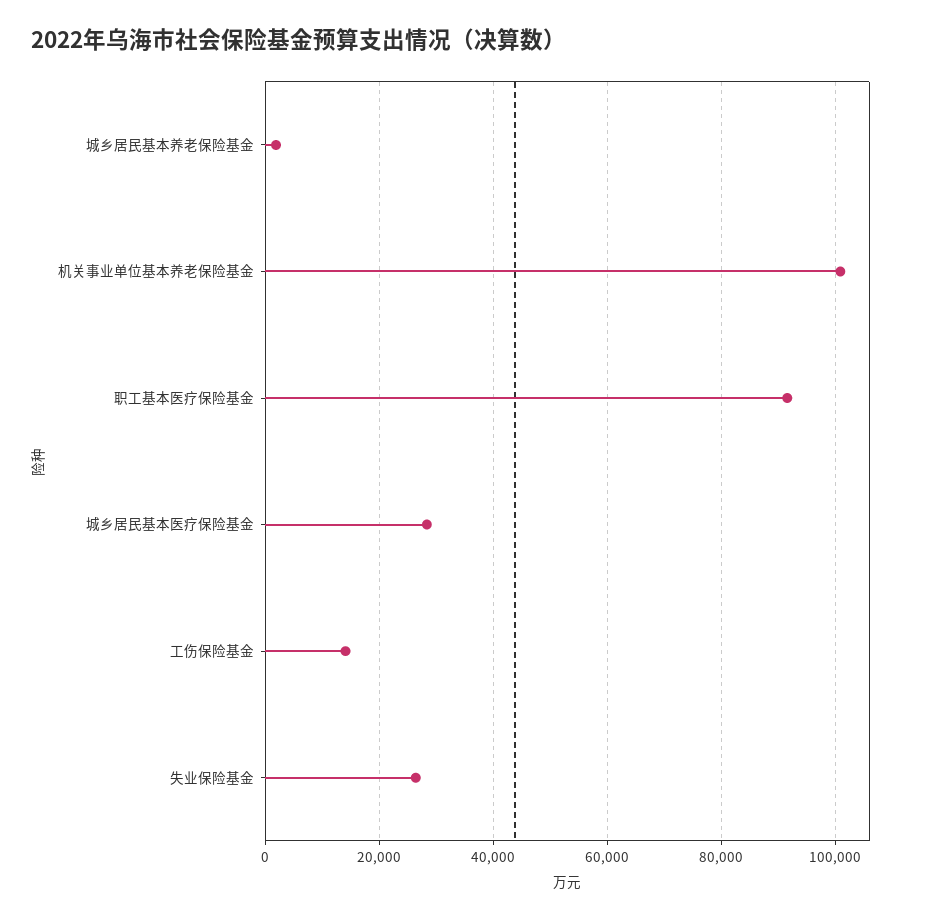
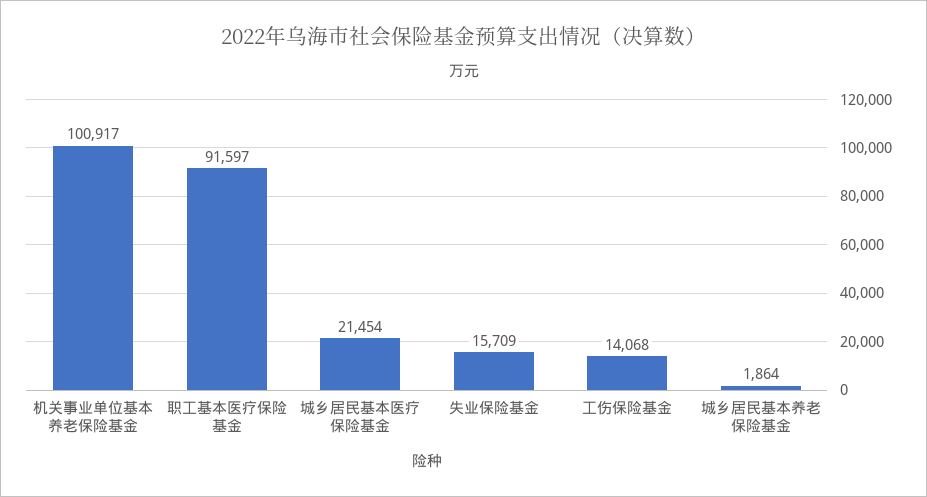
城乡居民基本医疗保险基金: 28000 -> 21454
失业保险基金: 26000 -> 15709

